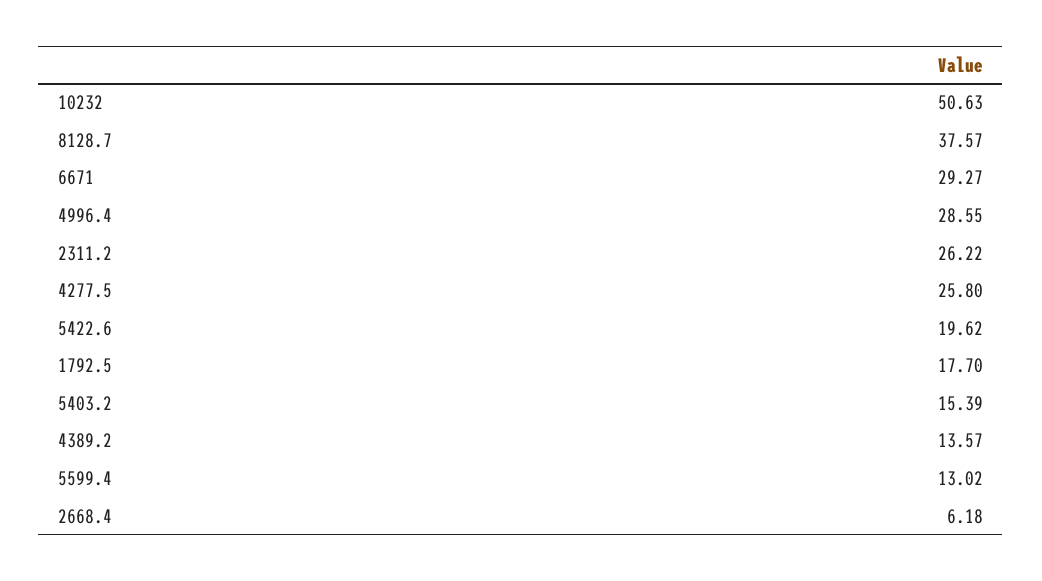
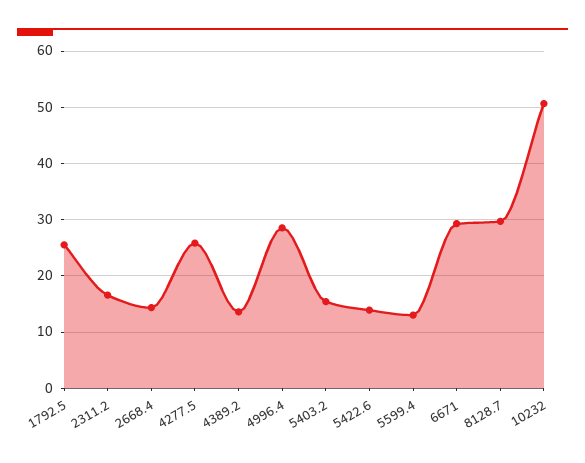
8128.7: 37.57 -> 30
2311.2: 26.22 -> 16
5422.6: 19.62 -> 14
1792.5: 17.7 -> 26
2668.4: 6.18 -> 14

